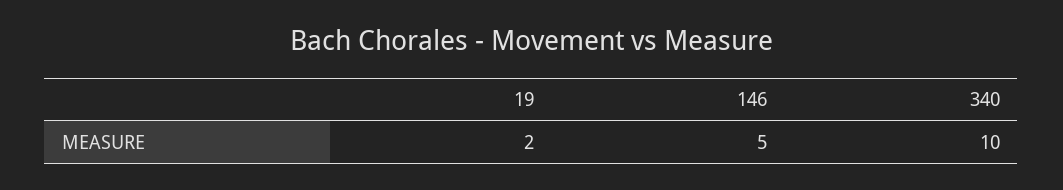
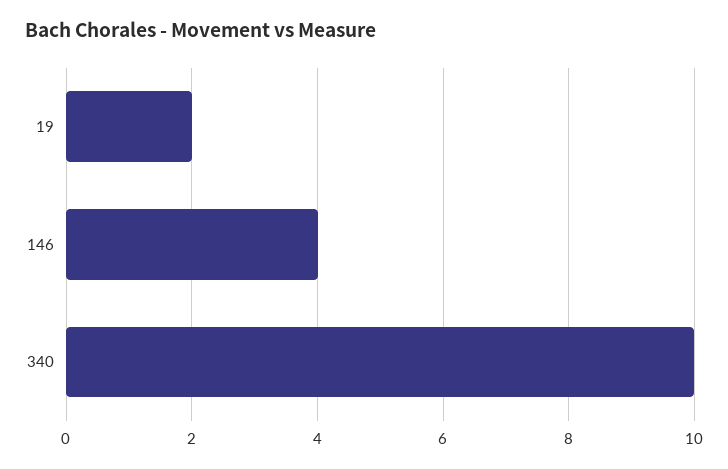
146: 5 -> 4

